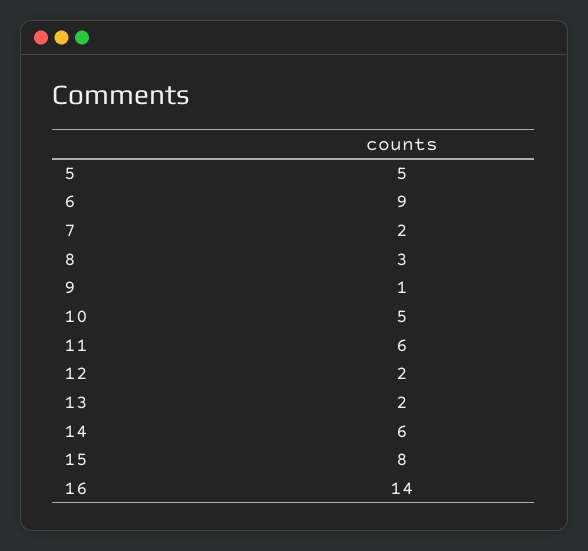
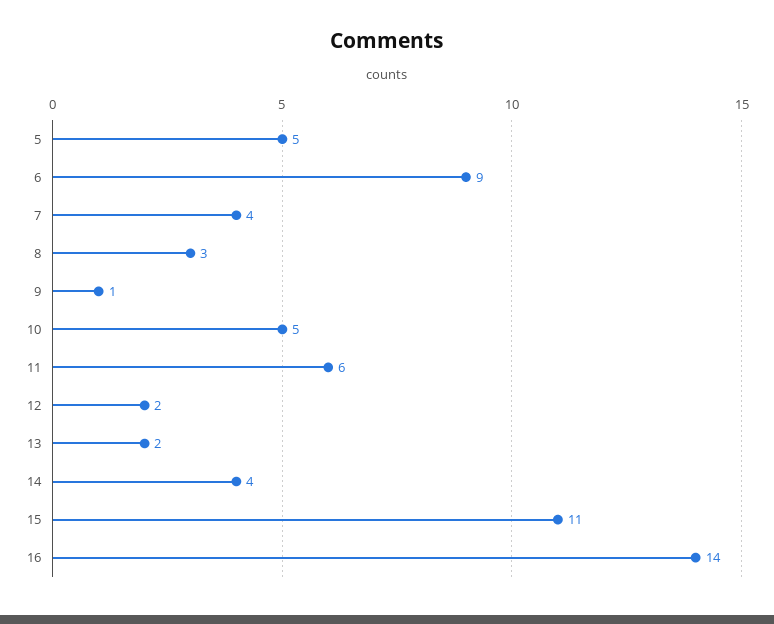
7: 2 -> 4
14: 6 -> 4
15: 8 -> 11

